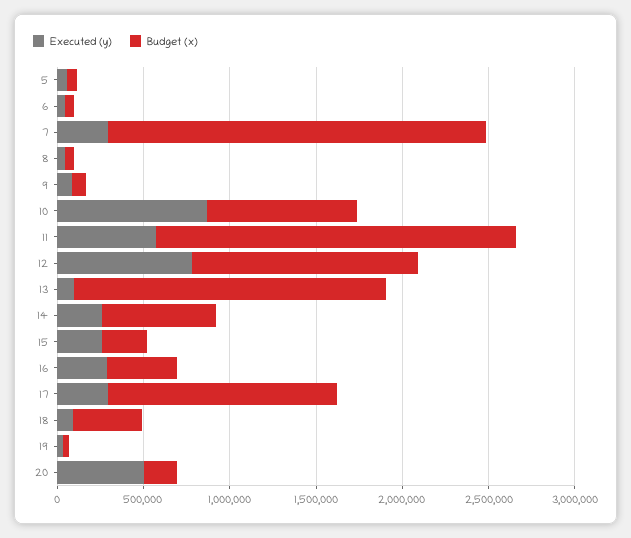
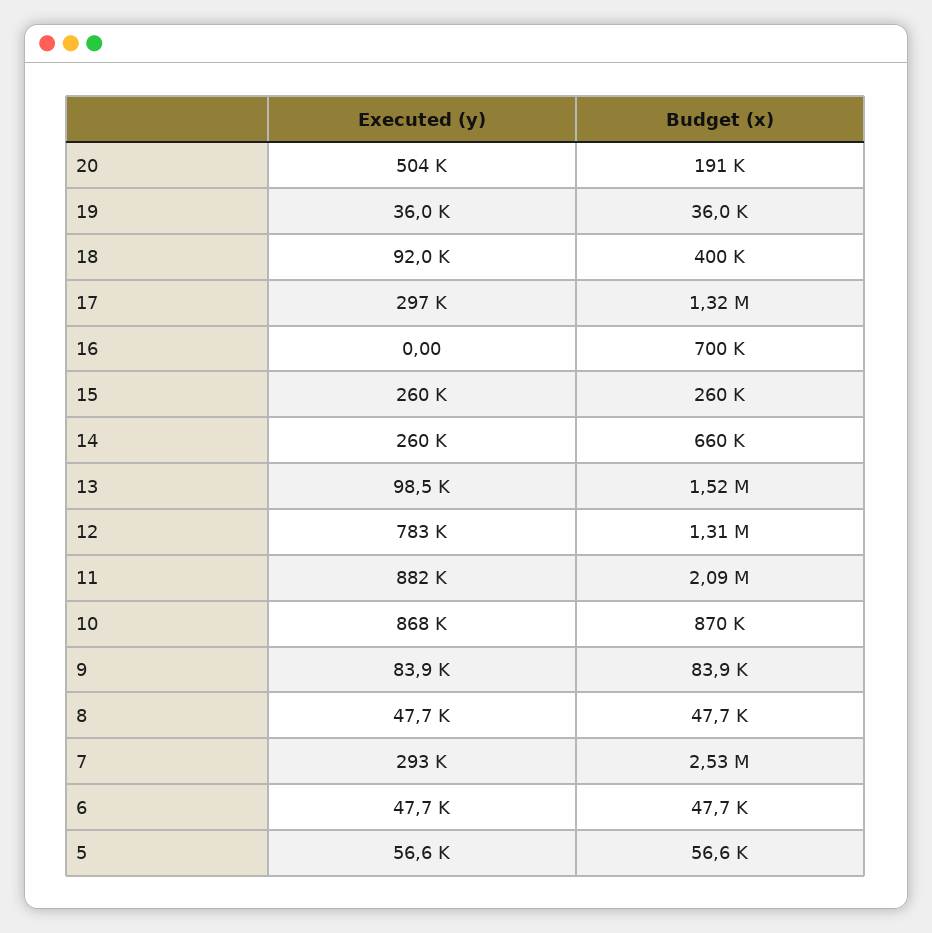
Budget (x), 7: 2200000 -> 2530000
Executed (y), 11: 600000 -> 882000
Budget (x), 13: 1800000 -> 1520000
Executed (y), 16: 300000 -> 0
Budget (x), 16: 400000 -> 700000

